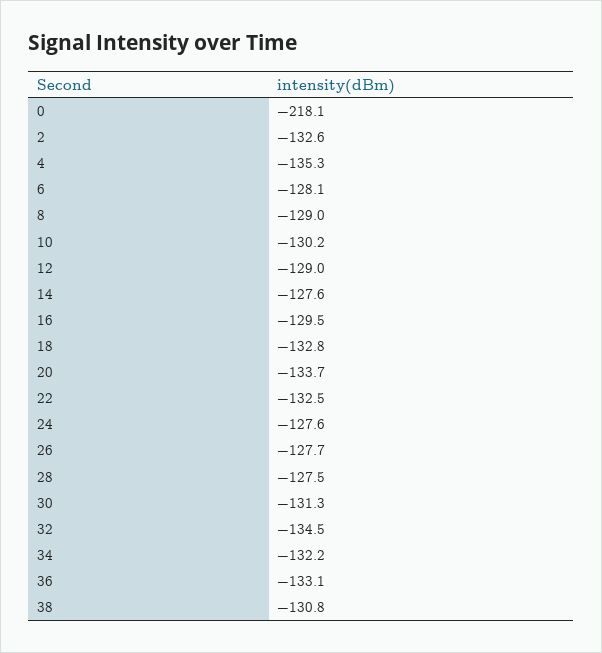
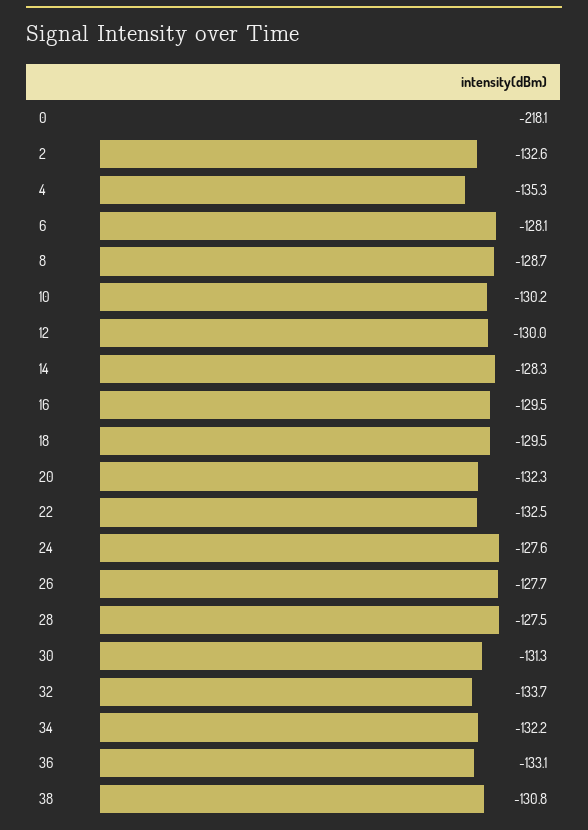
8: -129 -> -128.7
12: -129 -> -130
14: -127.6 -> -128.3
18: -132.8 -> -129.5
20: -133.7 -> -132.3
32: -134.5 -> -133.7

